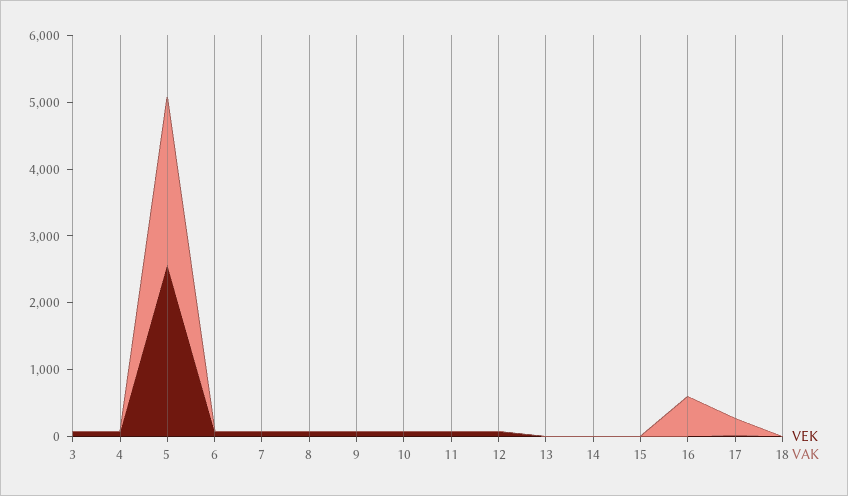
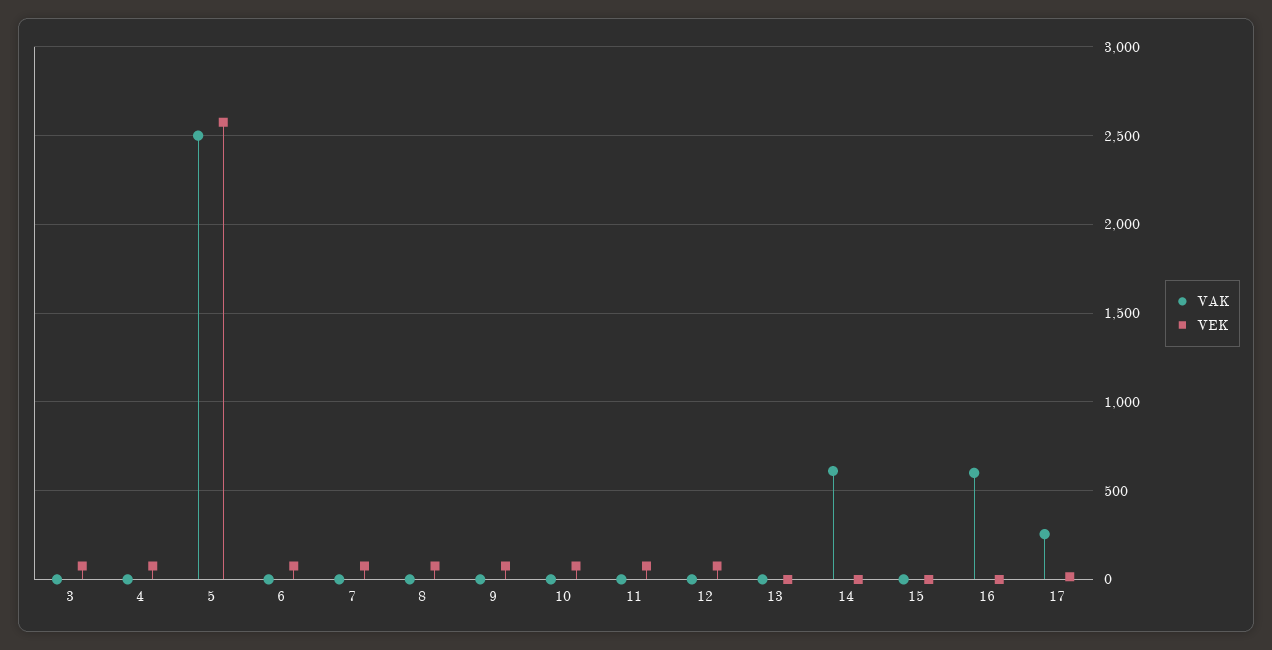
VAK, 14: 0 -> 600
VEK, 18: 0 -> none
VAK, 18: 0 -> none

